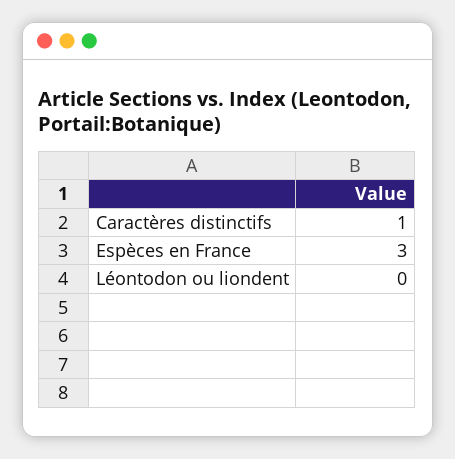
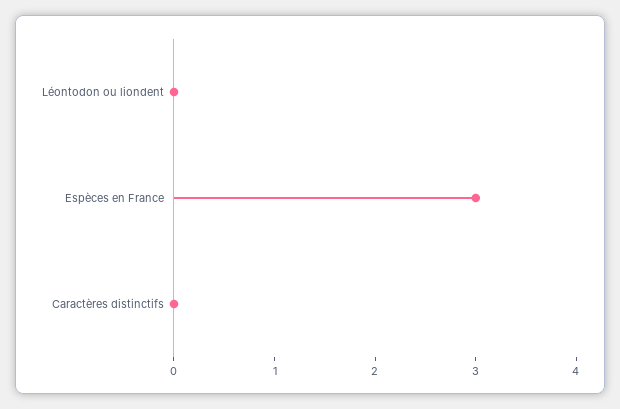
Caractères distinctifs: 1 -> 0

